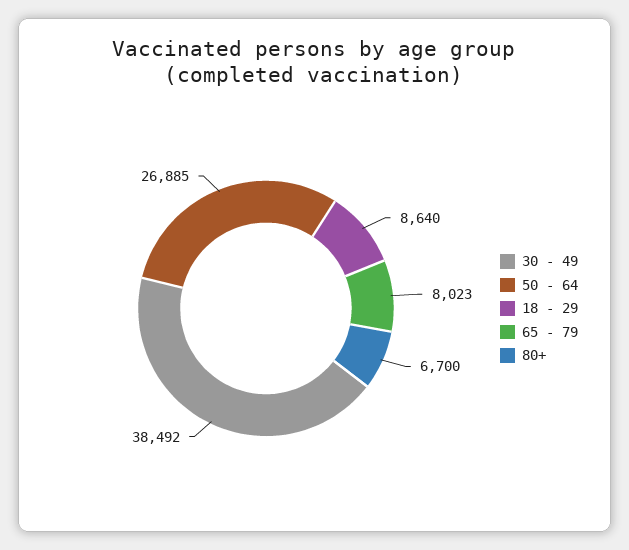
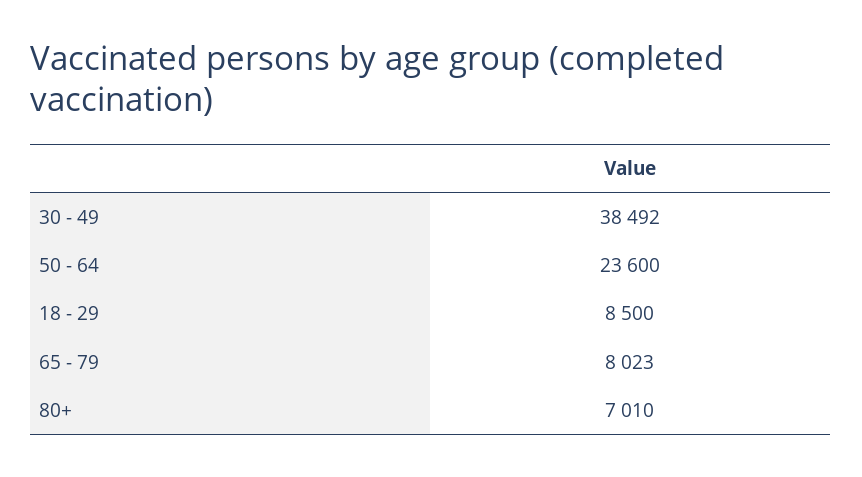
50 - 64: 26885 -> 23600
18 - 29: 8640 -> 8500
80+: 6700 -> 7010

